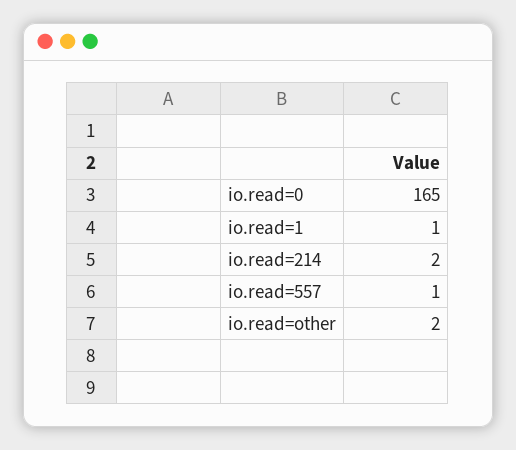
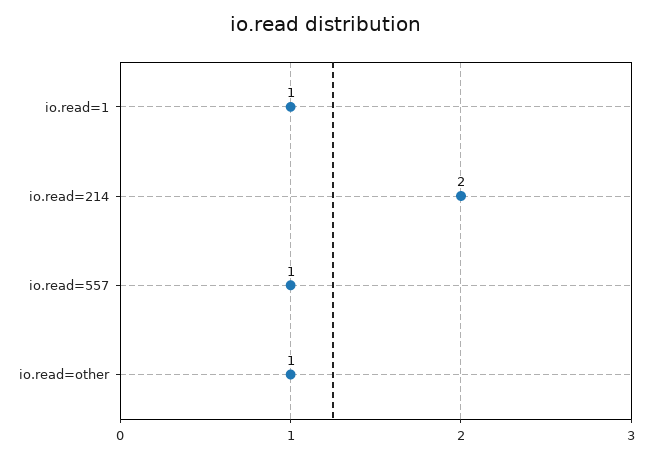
io.read=0: 165 -> none
io.read=other: 2 -> 1

